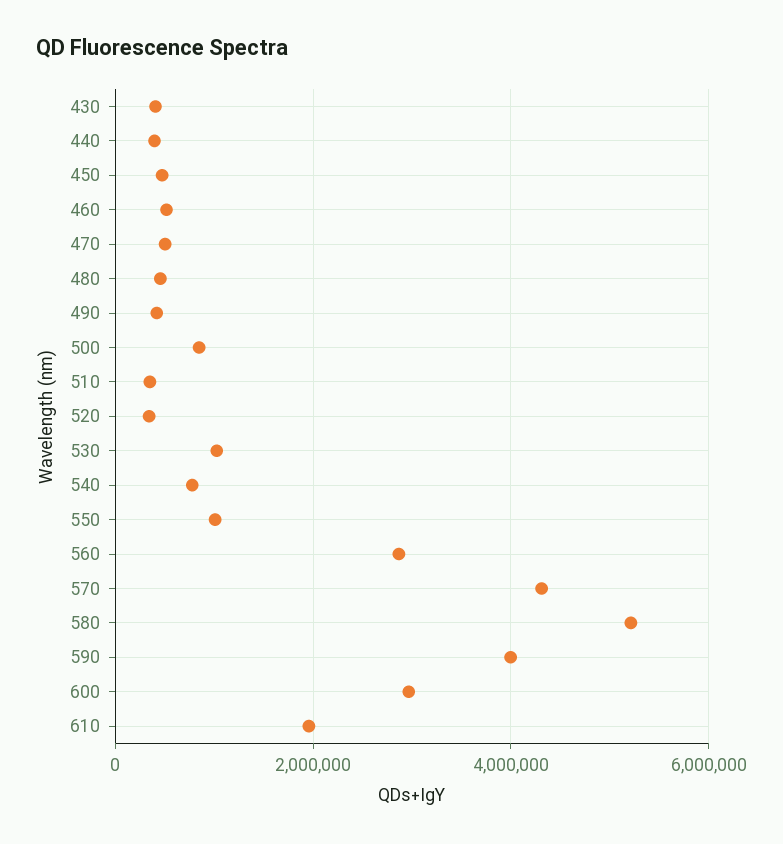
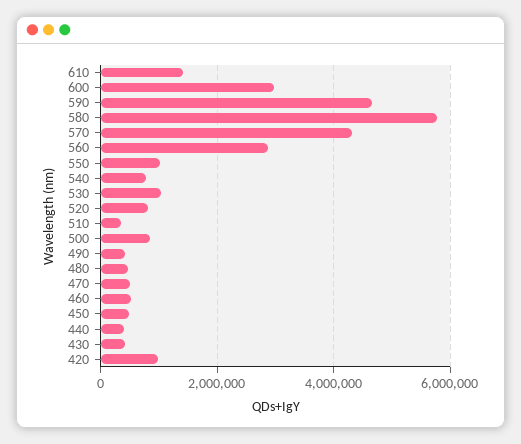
520: 400000 -> 800000
580: 5200000 -> 5800000
590: 4000000 -> 4600000
610: 2000000 -> 1400000
420: none -> 1000000

